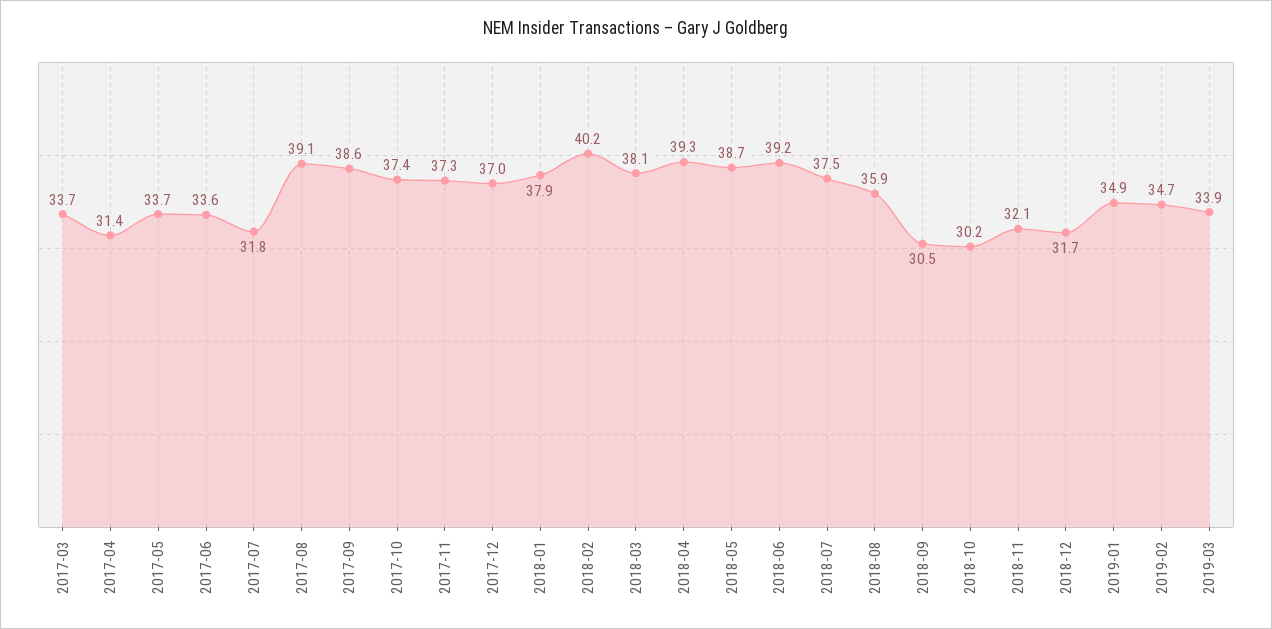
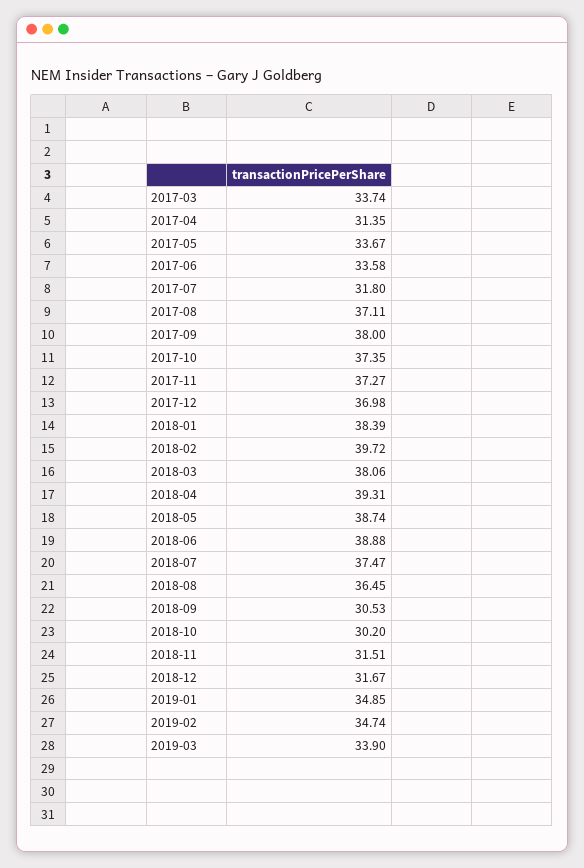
2017-08: 39.1 -> 37.11
2017-09: 38.6 -> 38
2018-01: 37.9 -> 38.39
2018-02: 40.2 -> 39.72
2018-06: 39.2 -> 38.88
2018-08: 35.9 -> 36.45
2018-11: 32.1 -> 31.51

